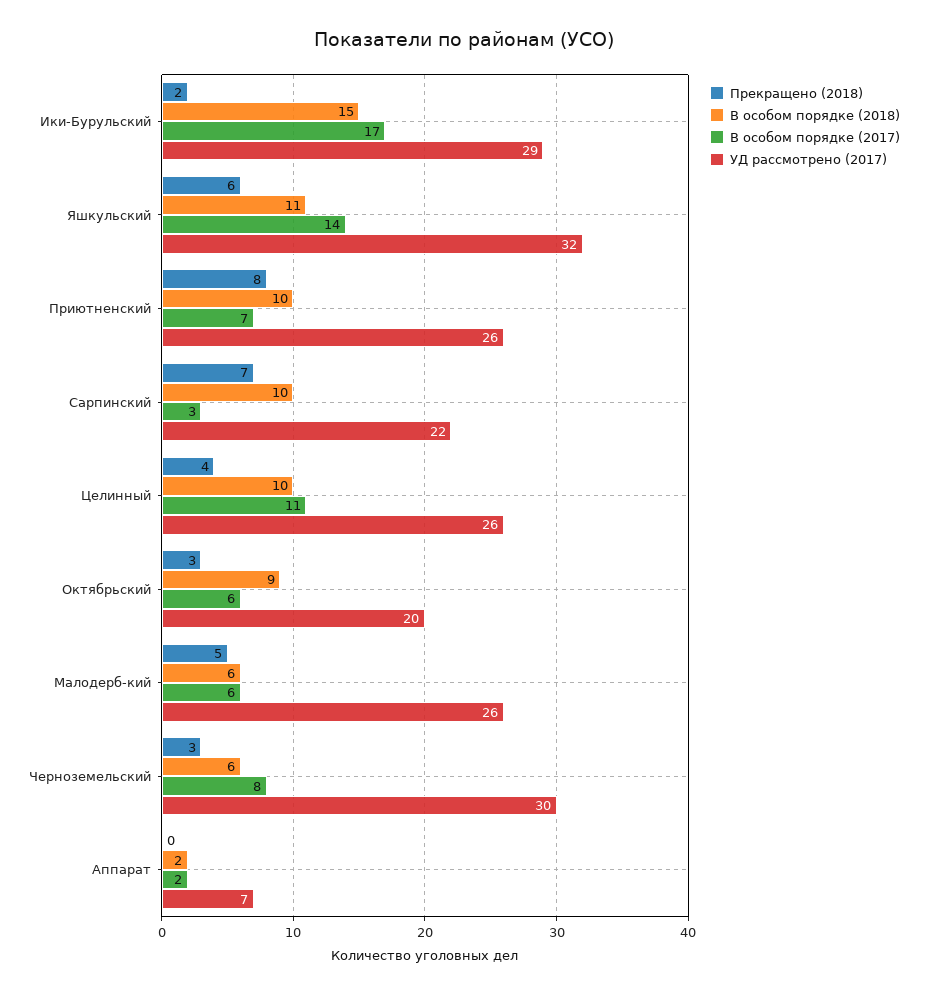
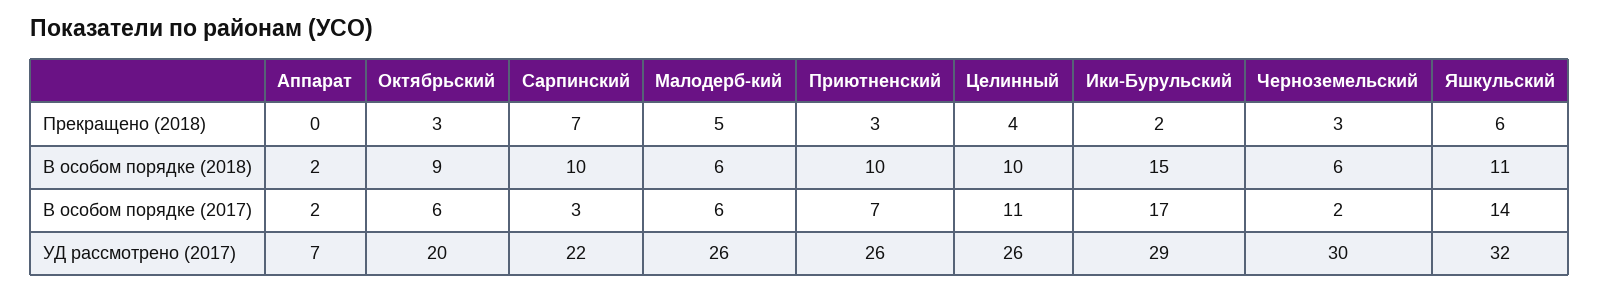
Прекращено (2018), Приютненский: 8 -> 3
В особом порядке (2017), Черноземельский: 8 -> 2

